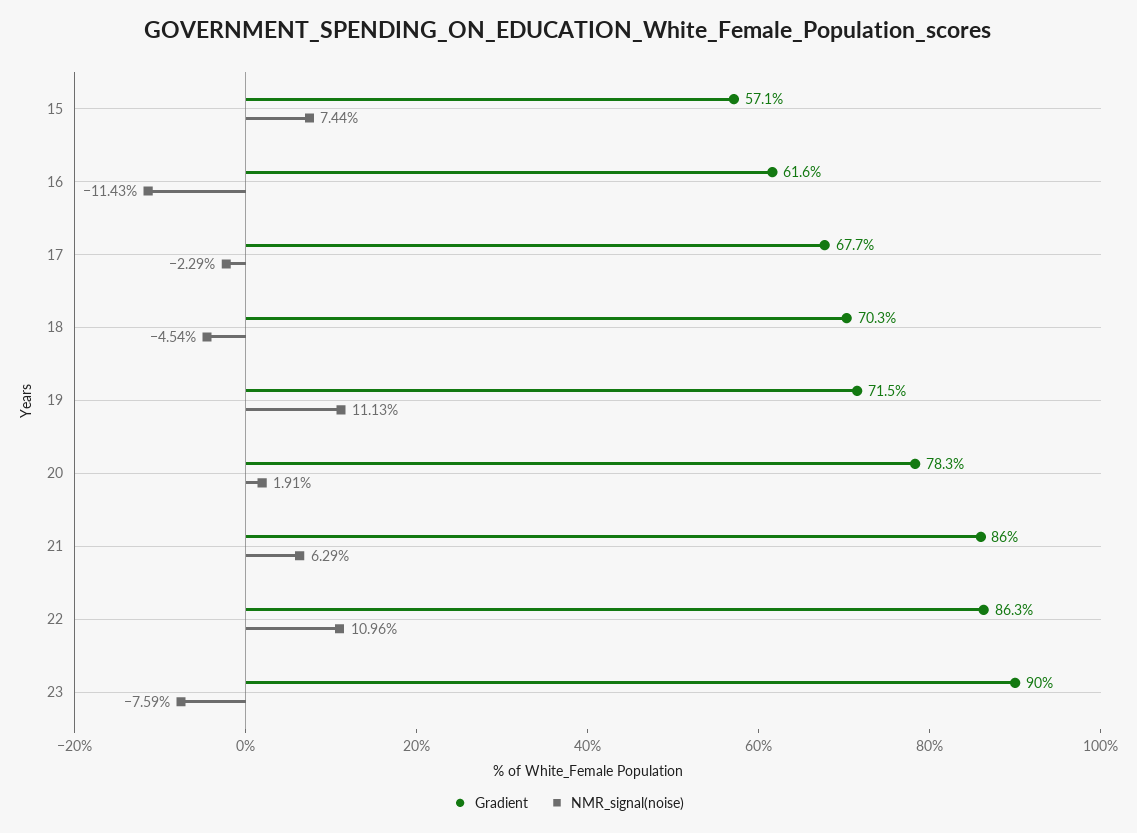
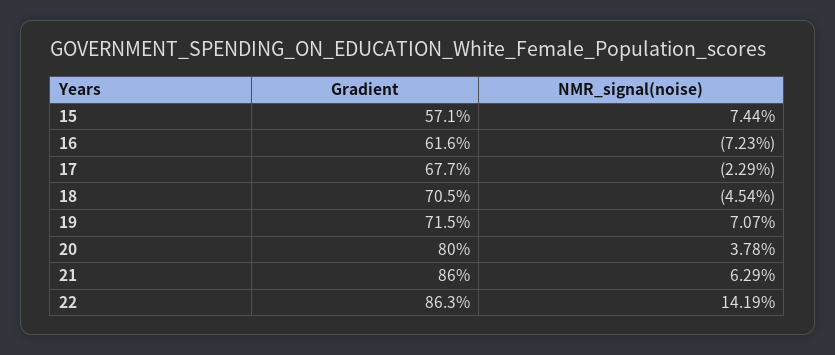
NMR_signal(noise), 16: -11.43 -> -7.23
Gradient, 18: 70.3 -> 70.5
NMR_signal(noise), 19: 11.13 -> 7.07
Gradient, 20: 78.3 -> 80
NMR_signal(noise), 20: 1.91 -> 3.78
NMR_signal(noise), 22: 10.96 -> 14.19
Gradient, 23: 90 -> none
NMR_signal(noise), 23: -7.59 -> none

